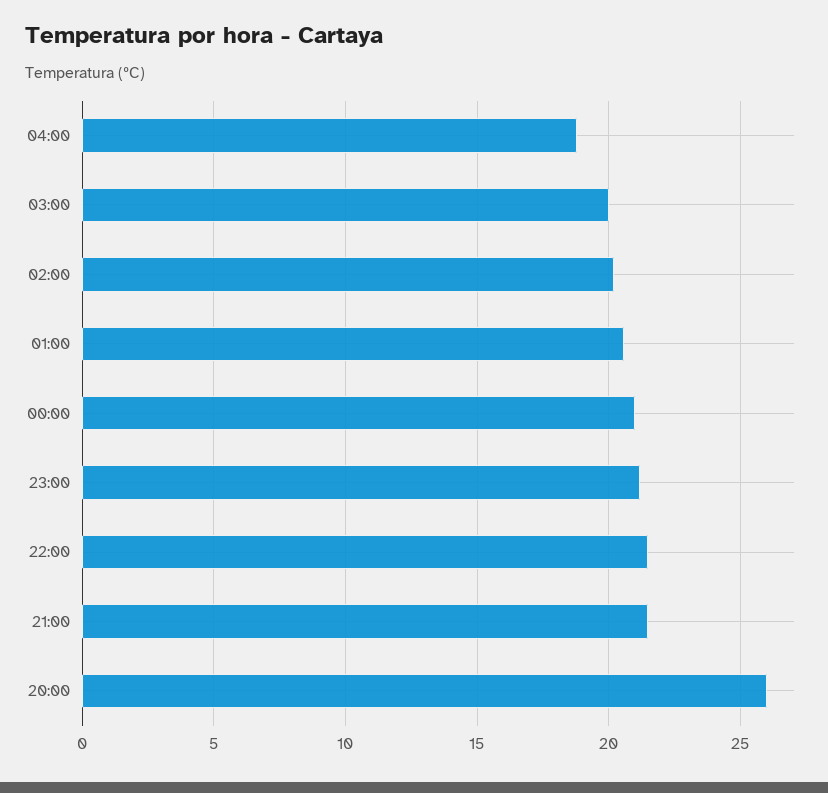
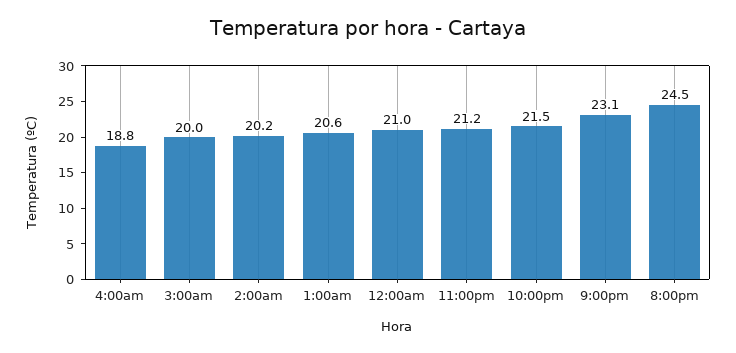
21:00: 21.5 -> 23.1
20:00: 26 -> 24.5

